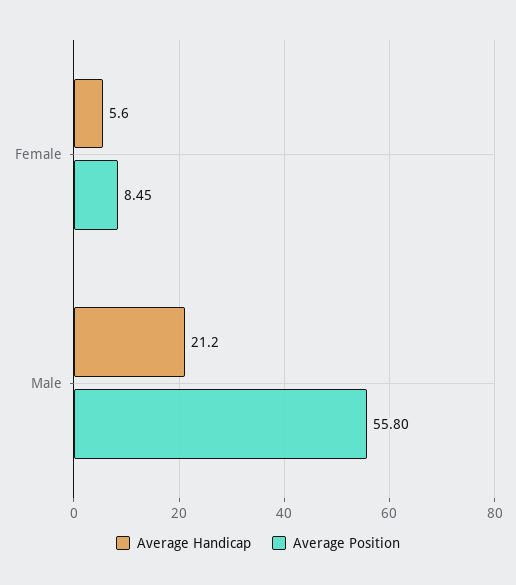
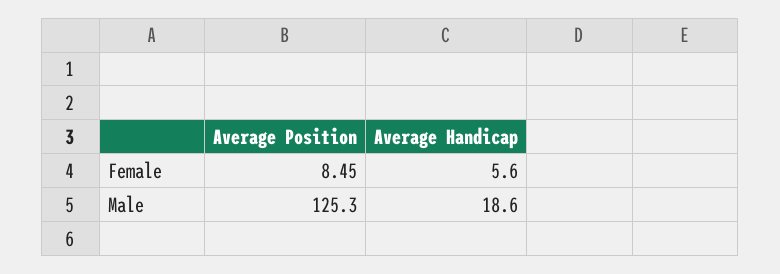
Average Handicap, Male: 21.2 -> 18.6
Average Position, Male: 55.8 -> 125.3

